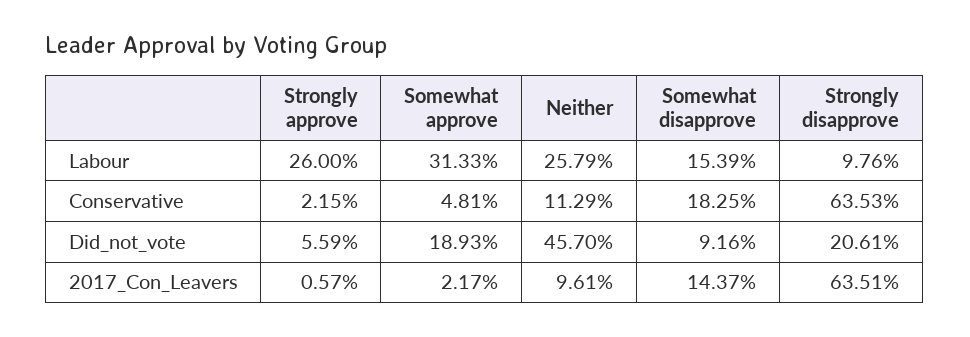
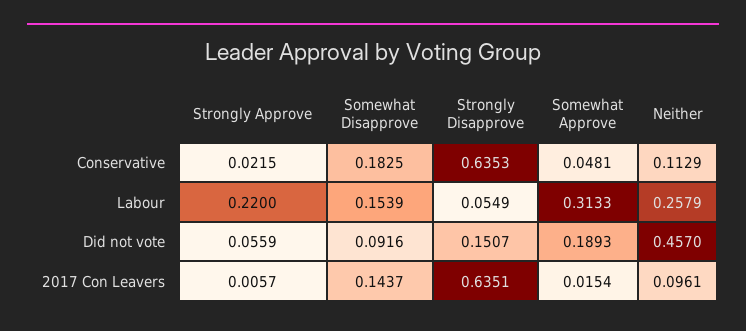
Strongly approve, Labour: 0.26 -> 0.22
Strongly disapprove, Labour: 0.0976 -> 0.0549
Strongly disapprove, Did_not_vote: 0.2061 -> 0.1507
Somewhat approve, 2017_Con_Leavers: 0.0217 -> 0.0154

